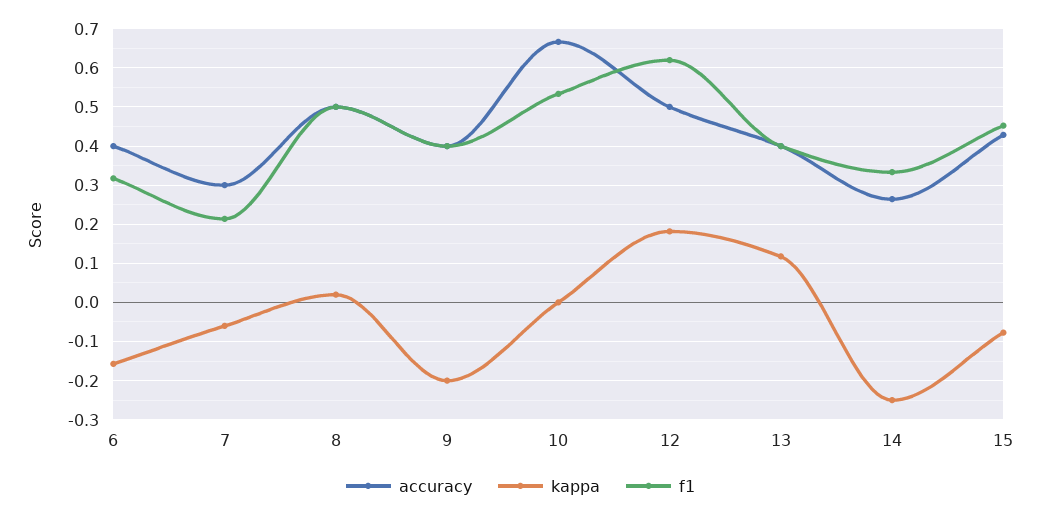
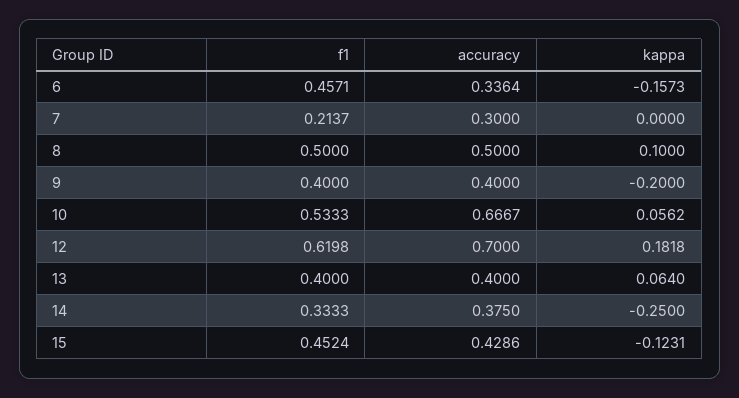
accuracy, 6: 0.4 -> 0.3364
f1, 6: 0.32 -> 0.4571
kappa, 7: -0.06 -> 0
kappa, 8: 0.02 -> 0.1
kappa, 10: 0 -> 0.0562
accuracy, 12: 0.5 -> 0.7
kappa, 13: 0.12 -> 0.064
accuracy, 14: 0.26 -> 0.375
kappa, 15: -0.08 -> -0.1231

